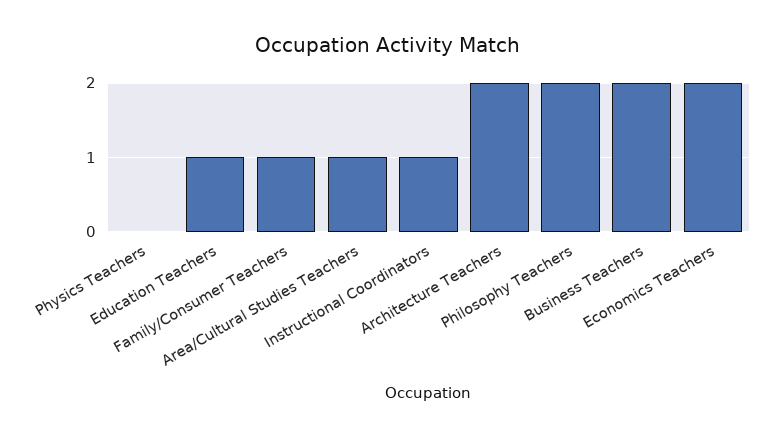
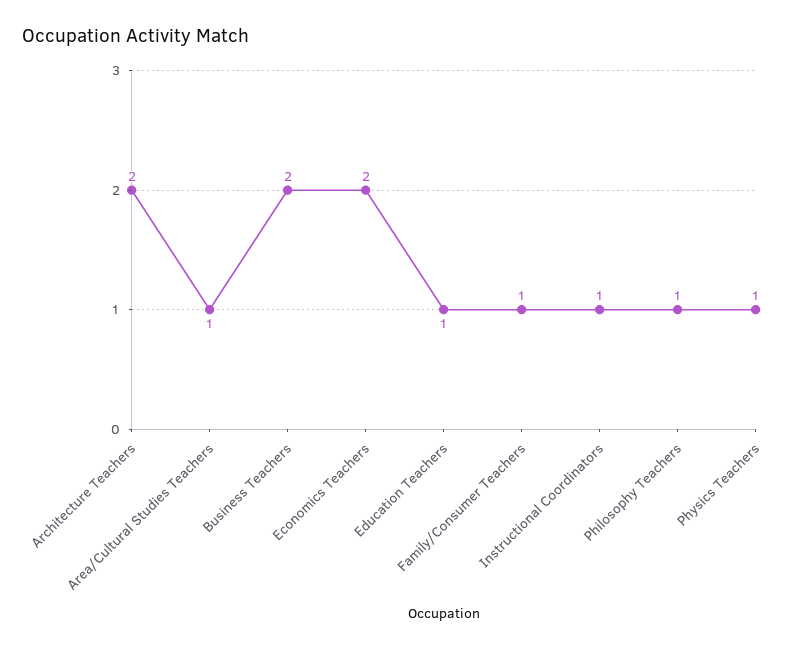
Physics Teachers: 0 -> 1
Philosophy Teachers: 2 -> 1

